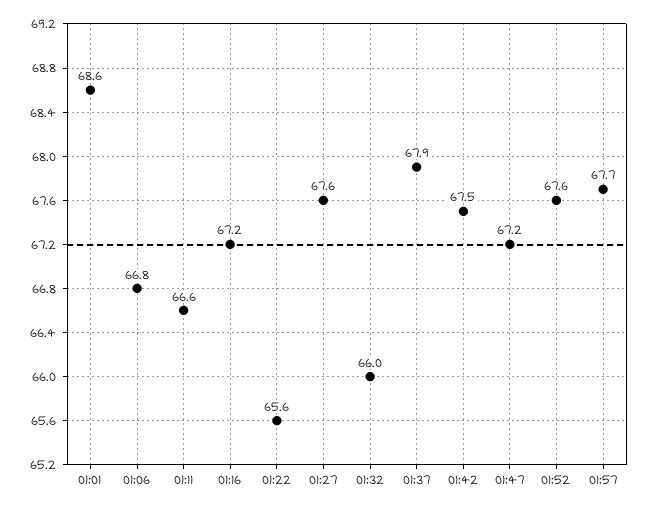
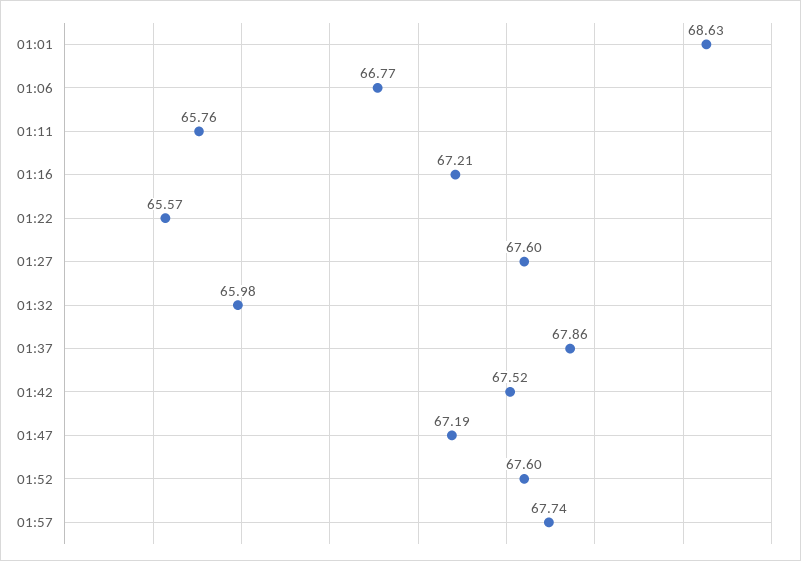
01:11: 66.6 -> 65.76

